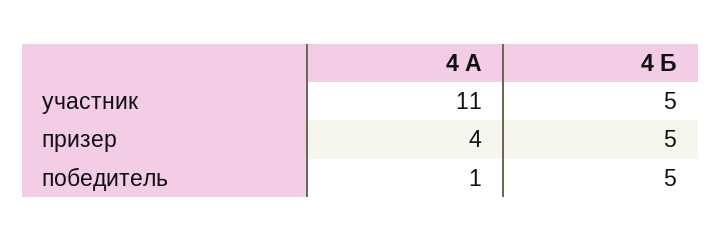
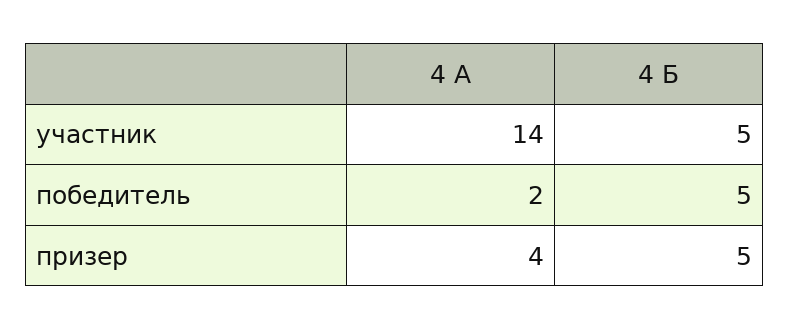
4 А, участник: 11 -> 14
4 А, победитель: 1 -> 2

